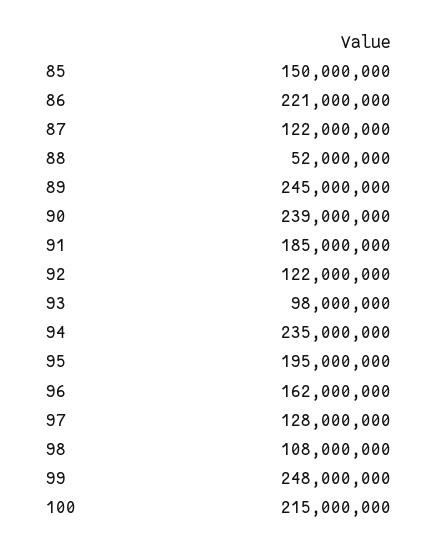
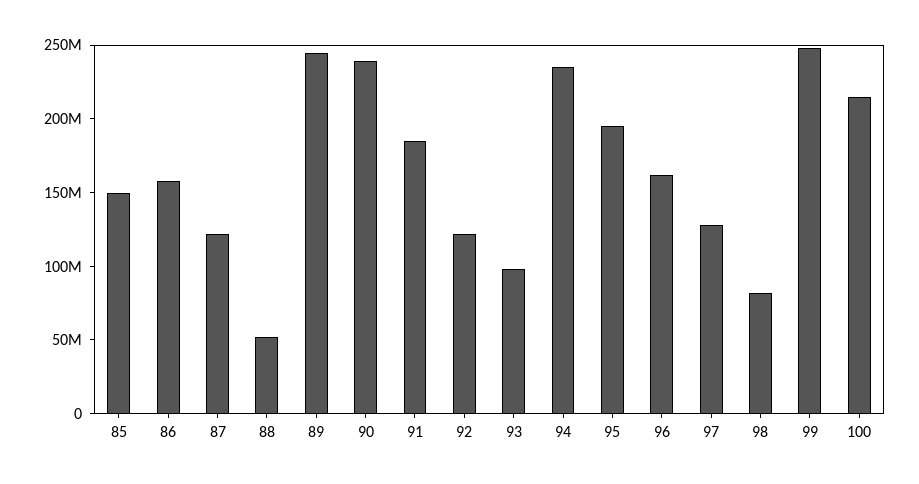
86: 221000000 -> 160000000
98: 108000000 -> 80000000

